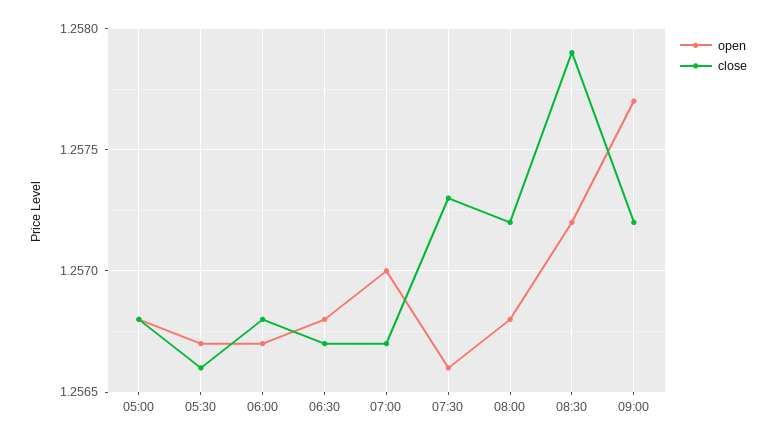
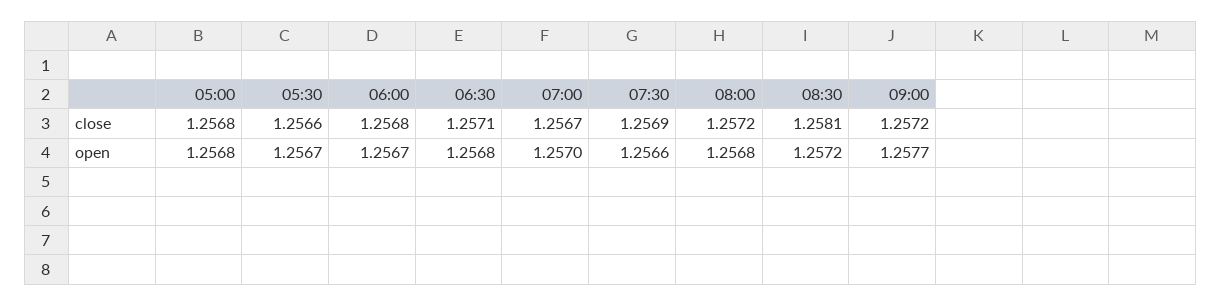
close, 06:30: 1.2567 -> 1.2571
close, 07:30: 1.2573 -> 1.2569
close, 08:30: 1.2579 -> 1.2581

